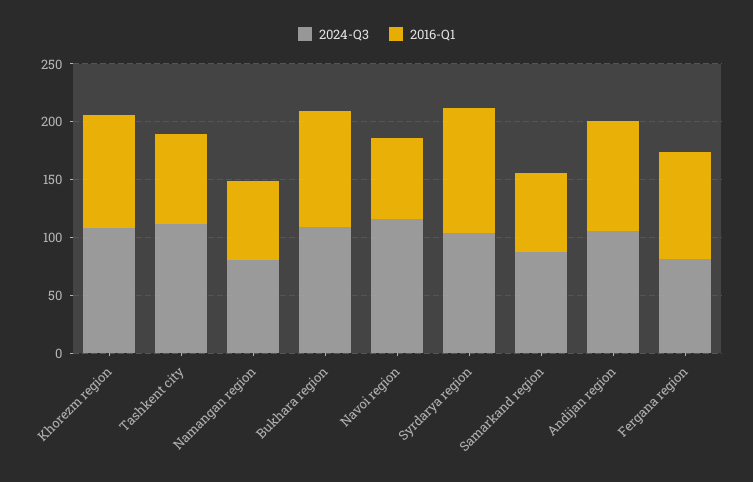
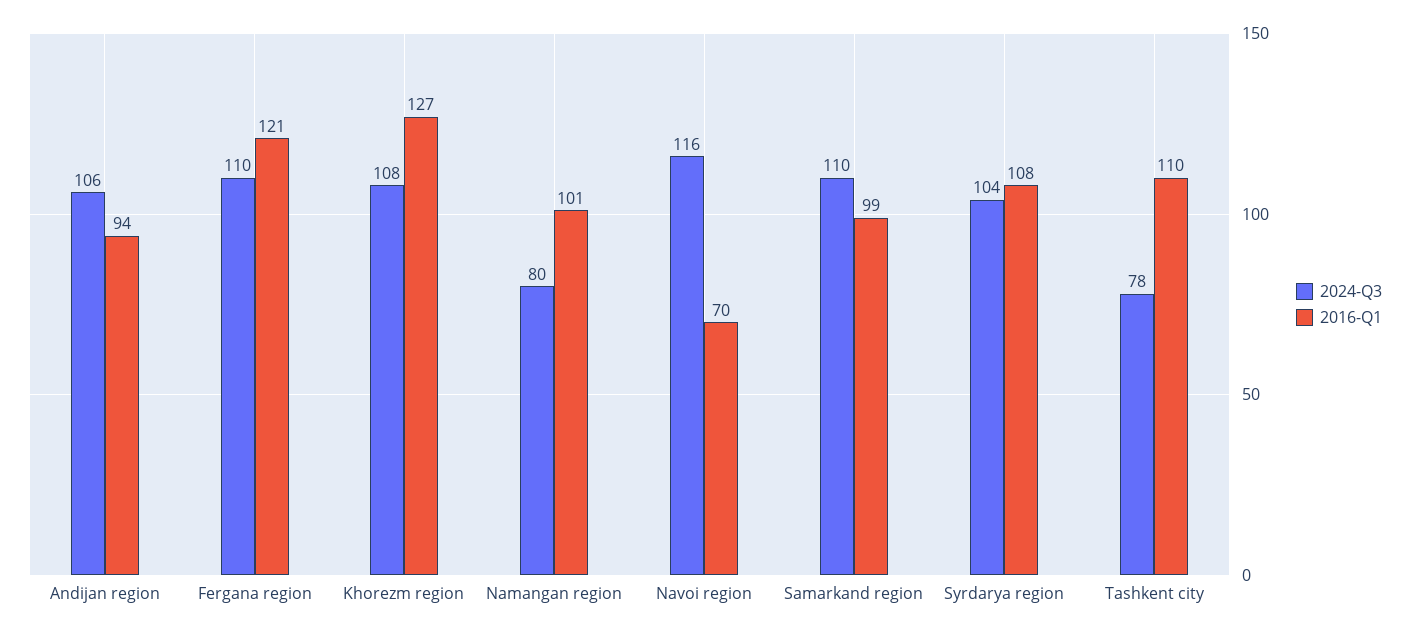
2016-Q1, Khorezm region: 100 -> 127
2024-Q3, Tashkent city: 110 -> 78
2016-Q1, Tashkent city: 80 -> 110
2016-Q1, Namangan region: 70 -> 101
2024-Q3, Bukhara region: 110 -> none
2016-Q1, Bukhara region: 100 -> none
2024-Q3, Samarkand region: 90 -> 110
2016-Q1, Samarkand region: 70 -> 99
2024-Q3, Fergana region: 80 -> 110
2016-Q1, Fergana region: 90 -> 121

